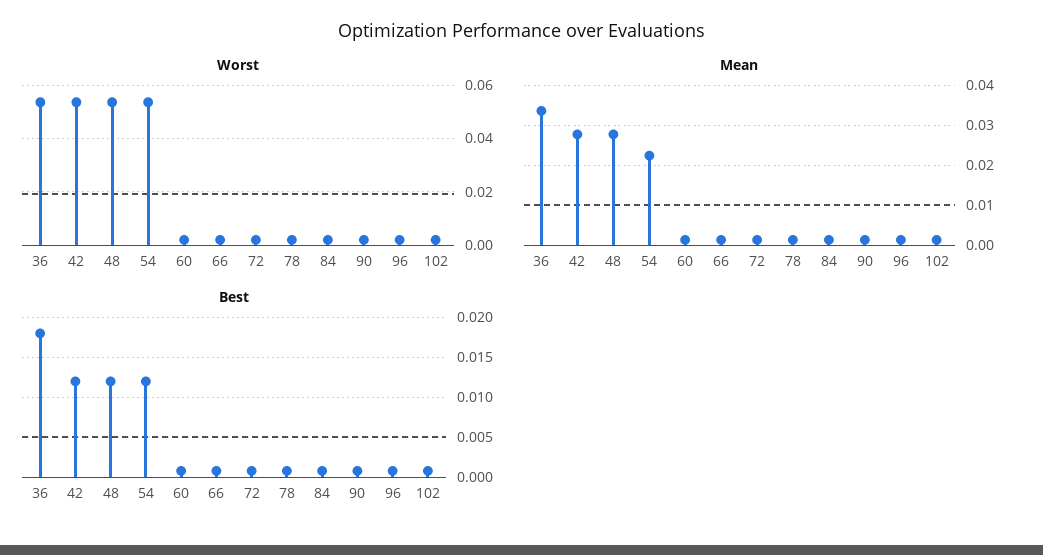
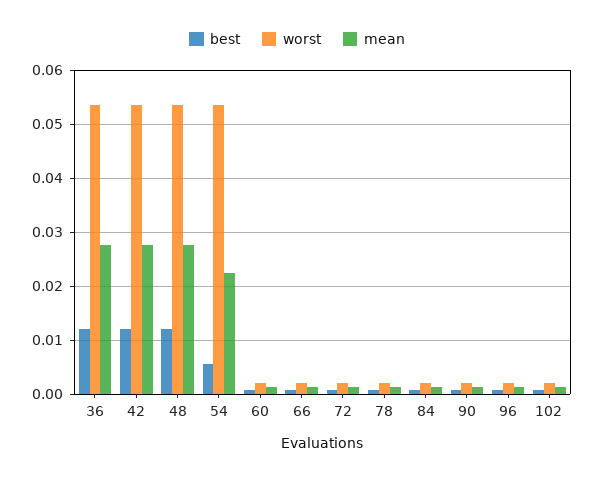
Mean, 36: 0.034 -> 0.028
Best, 36: 0.018 -> 0.012
Best, 54: 0.012 -> 0.006

